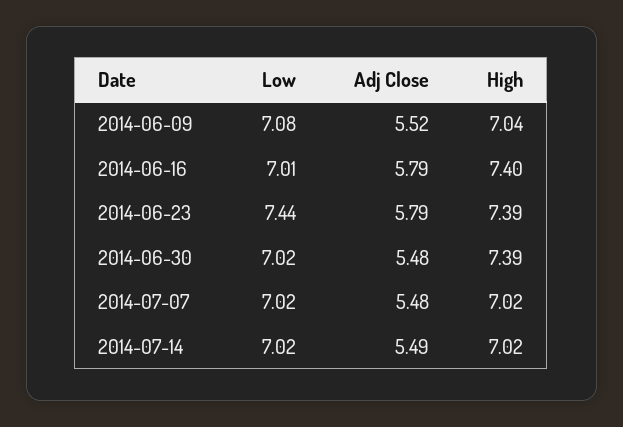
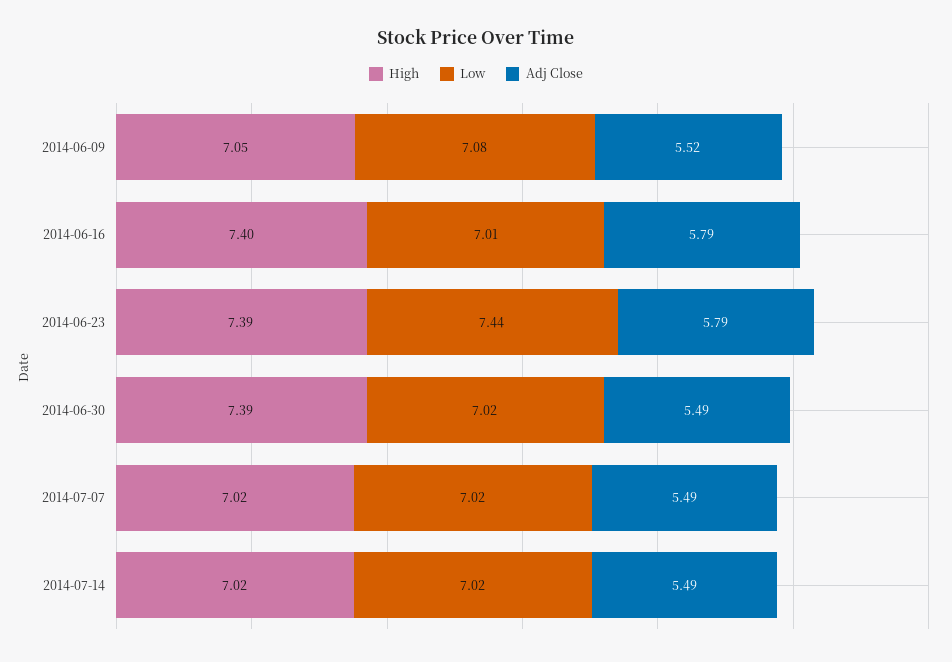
High, 2014-06-09: 7.04 -> 7.05
Adj Close, 2014-06-30: 5.48 -> 5.49
Adj Close, 2014-07-07: 5.48 -> 5.49

